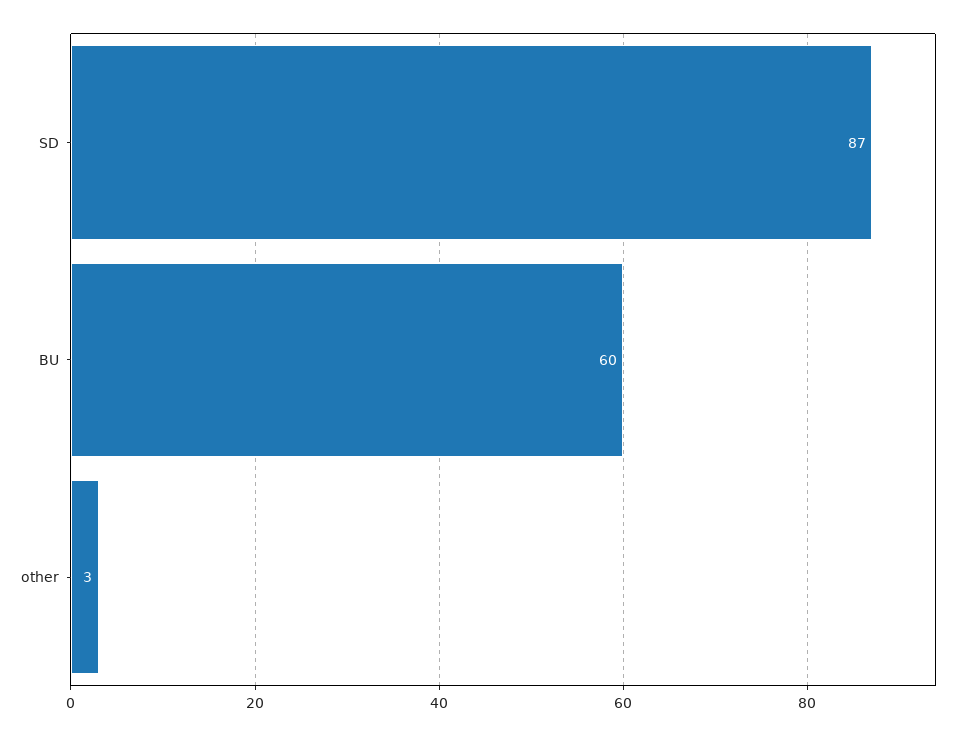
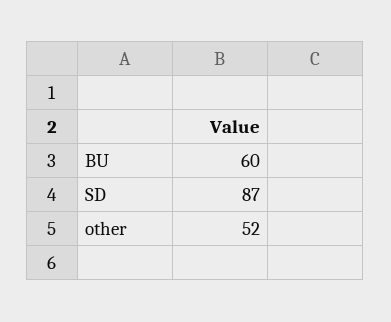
other: 3 -> 52

